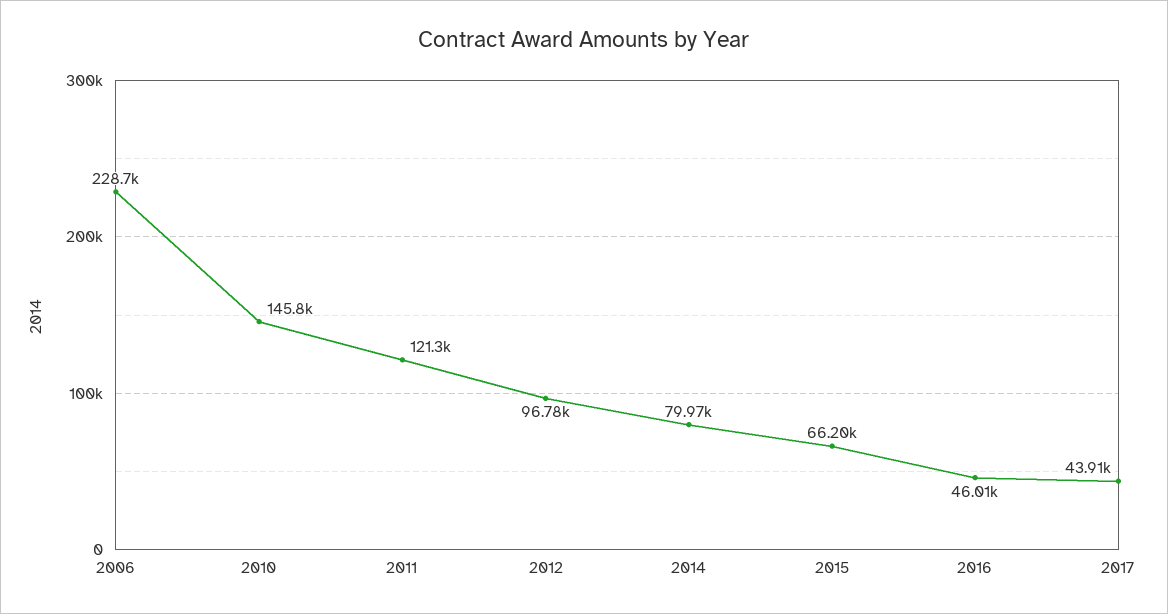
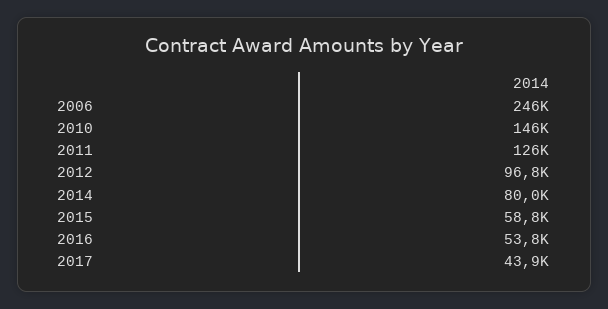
2006: 228700 -> 246000
2011: 121300 -> 126000
2015: 66200 -> 58800
2016: 46010 -> 53800

